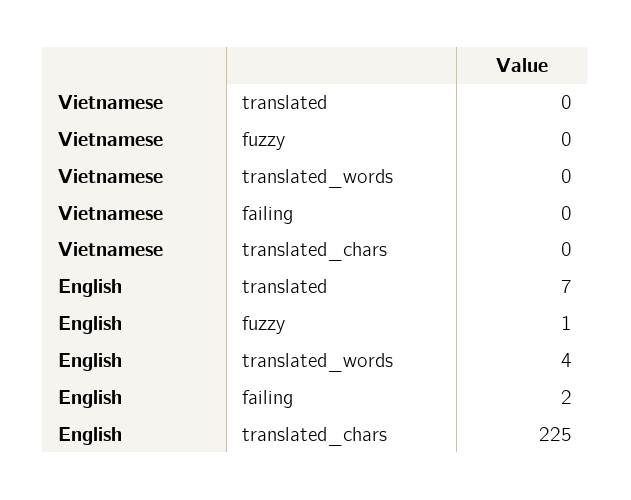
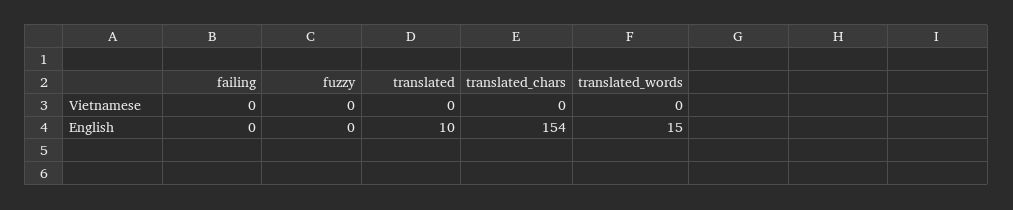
English, translated: 7 -> 10
English, fuzzy: 1 -> 0
English, translated_words: 4 -> 15
English, failing: 2 -> 0
English, translated_chars: 225 -> 154

